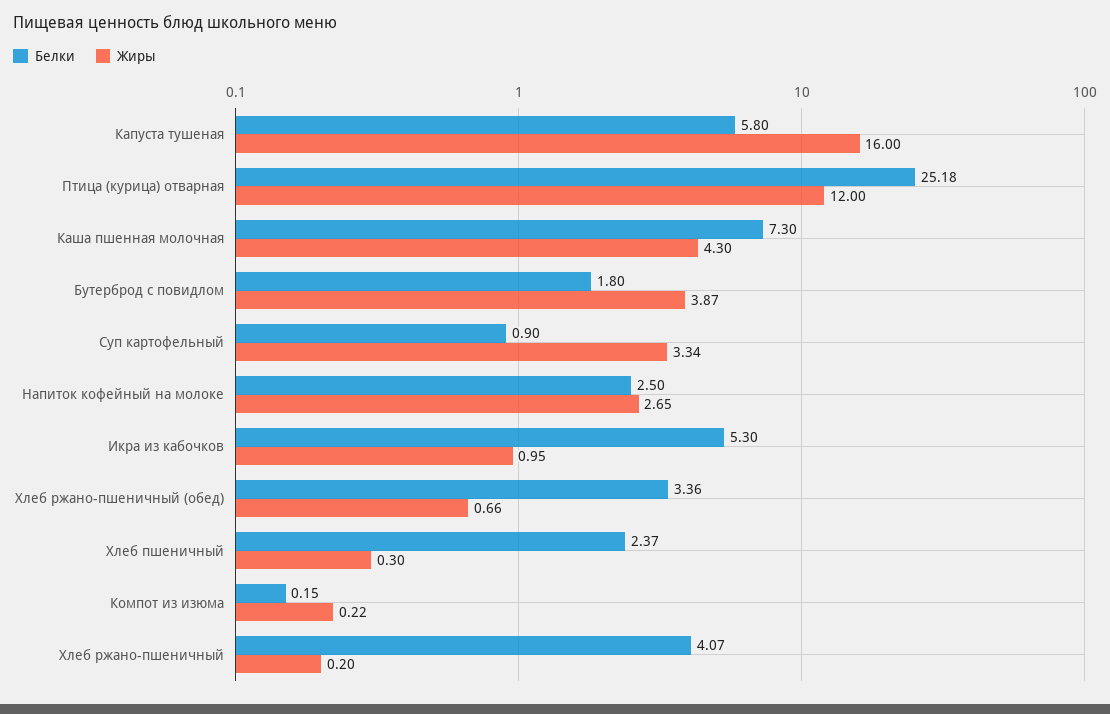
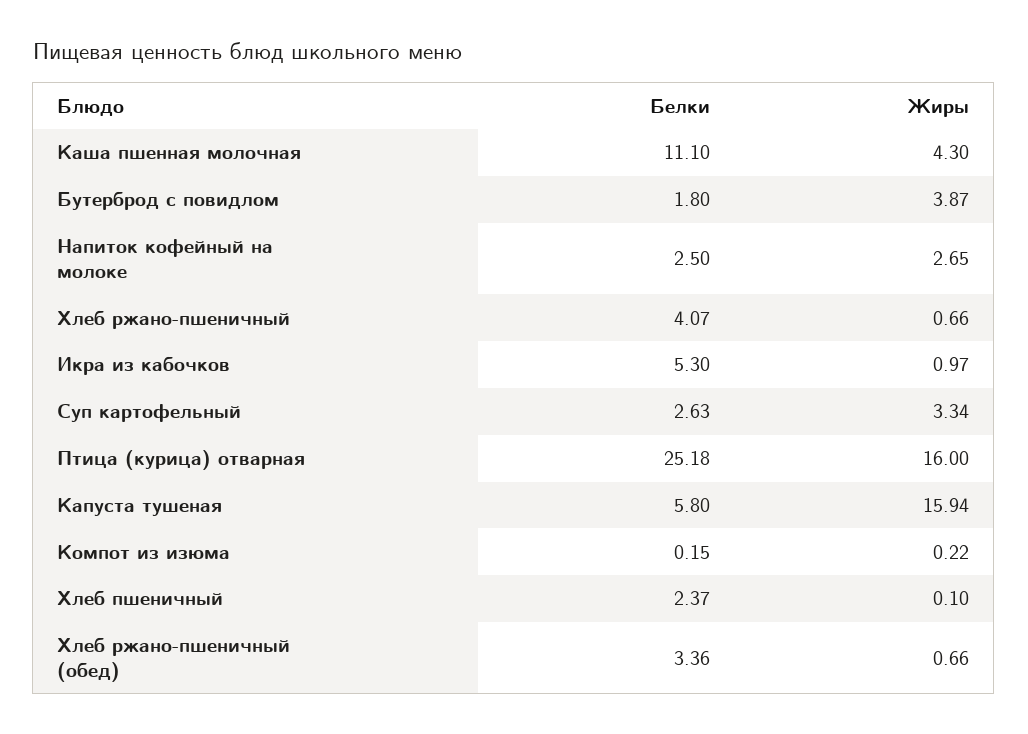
Жиры, Капуста тушеная: 16 -> 15.94
Жиры, Птица (курица) отварная: 12 -> 16
Белки, Каша пшенная молочная: 7.3 -> 11.1
Белки, Суп картофельный: 0.9 -> 2.63
Жиры, Икра из кабочков: 0.95 -> 0.97
Жиры, Хлеб пшеничный: 0.3 -> 0.1
Жиры, Хлеб ржано-пшеничный: 0.2 -> 0.66

